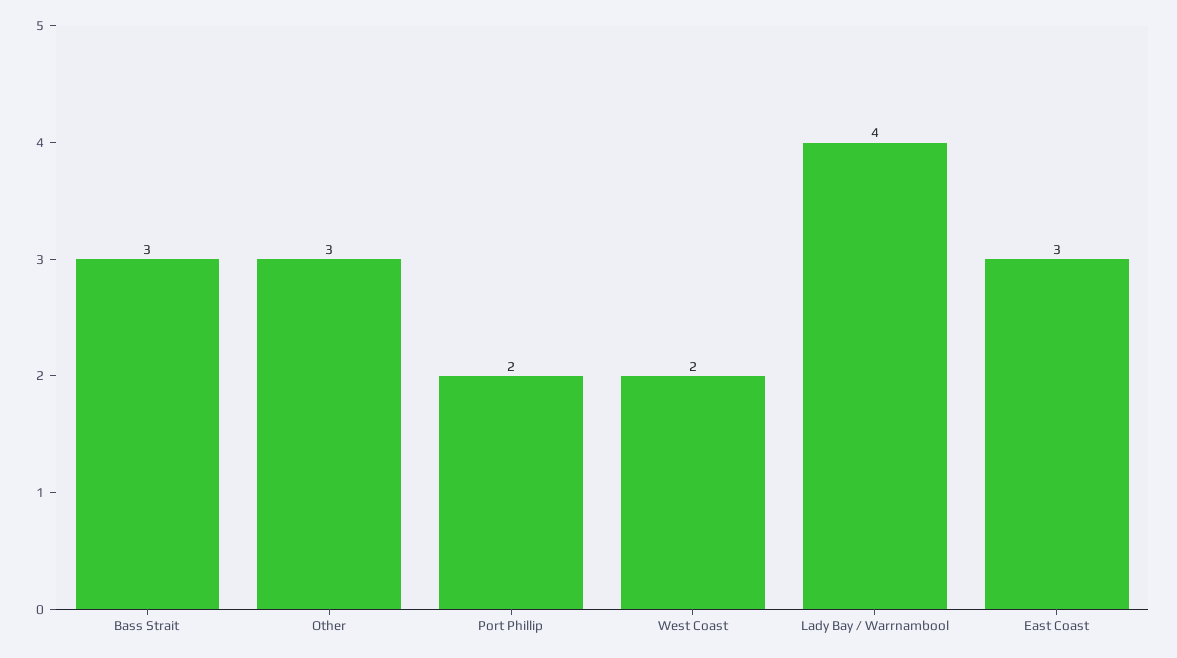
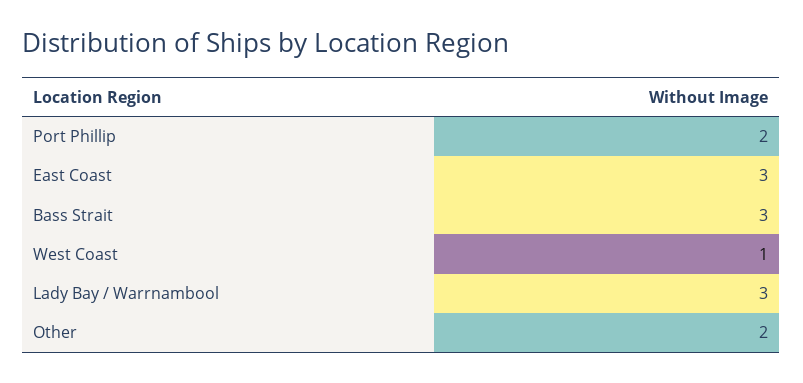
Other: 3 -> 2
West Coast: 2 -> 1
Lady Bay / Warrnambool: 4 -> 3

